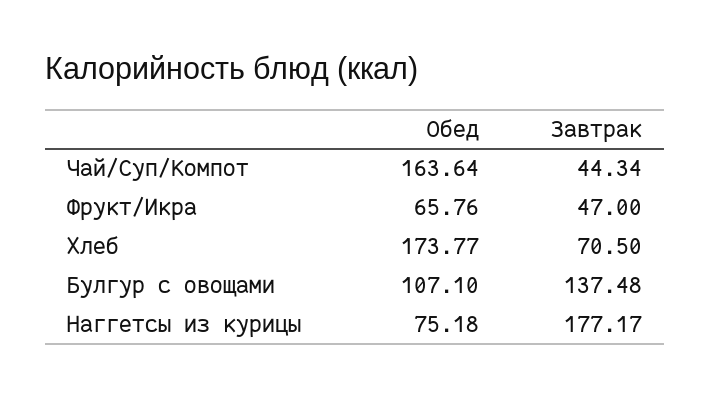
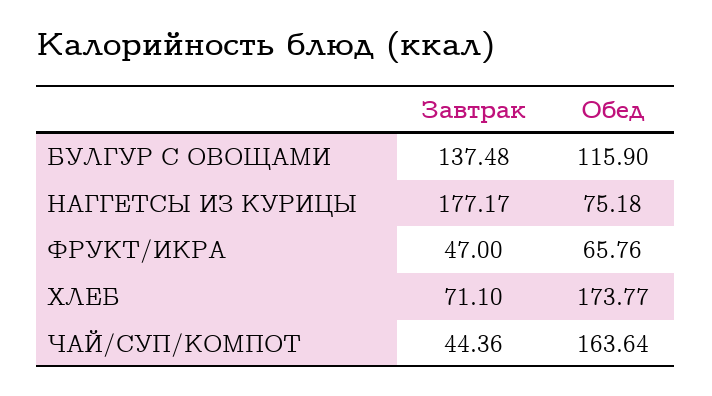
Завтрак, Чай/Суп/Компот: 44.34 -> 44.36
Завтрак, Хлеб: 70.5 -> 71.1
Обед, Булгур с овощами: 107.1 -> 115.9

